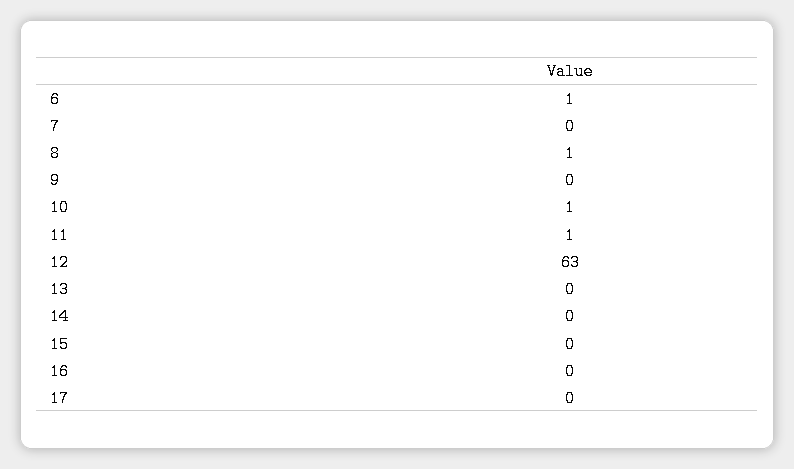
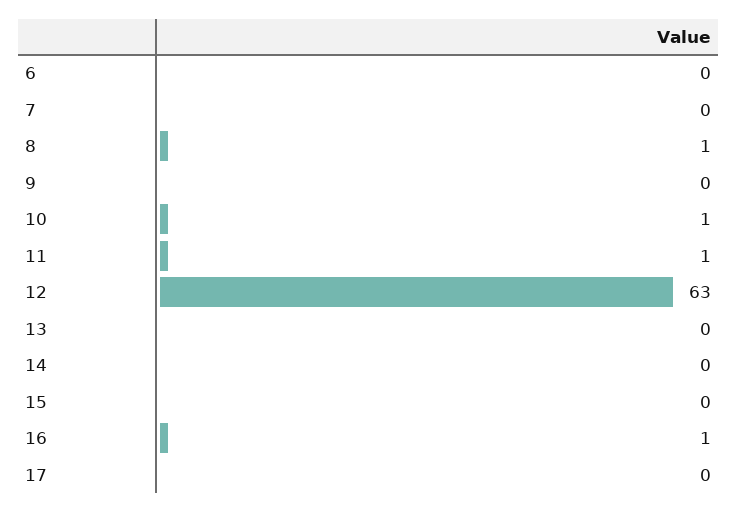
6: 1 -> 0
16: 0 -> 1

